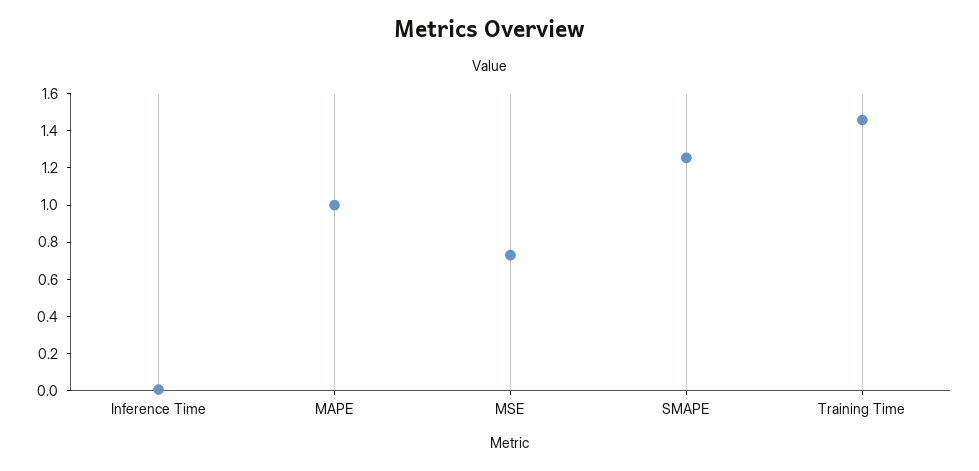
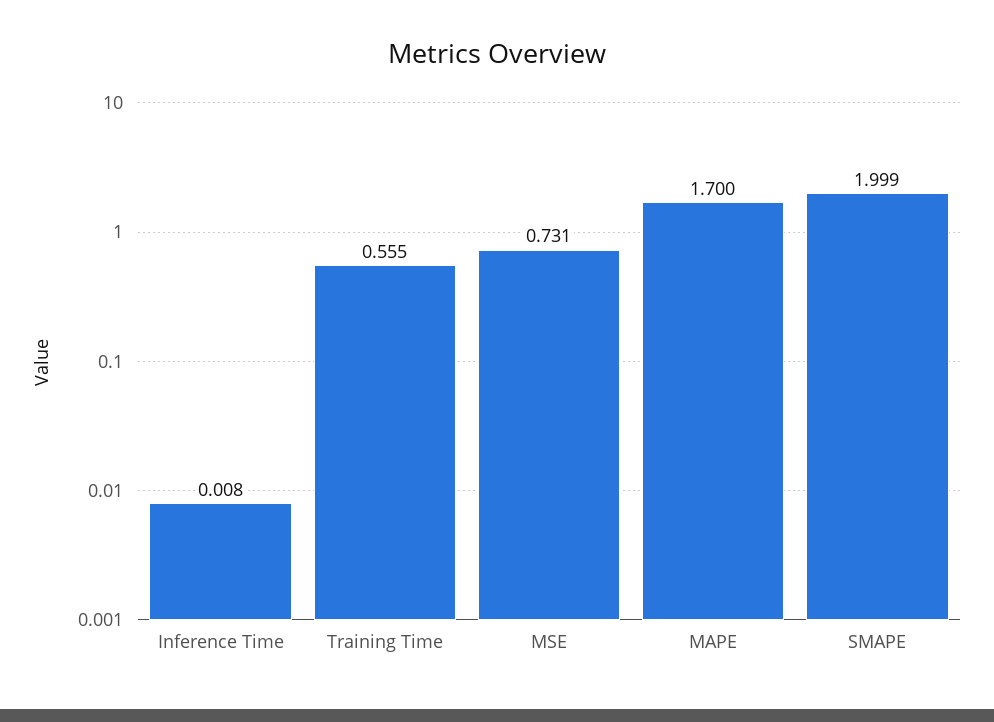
MAPE: 1 -> 1.7
SMAPE: 1.25 -> 1.999
Training Time: 1.45 -> 0.555

